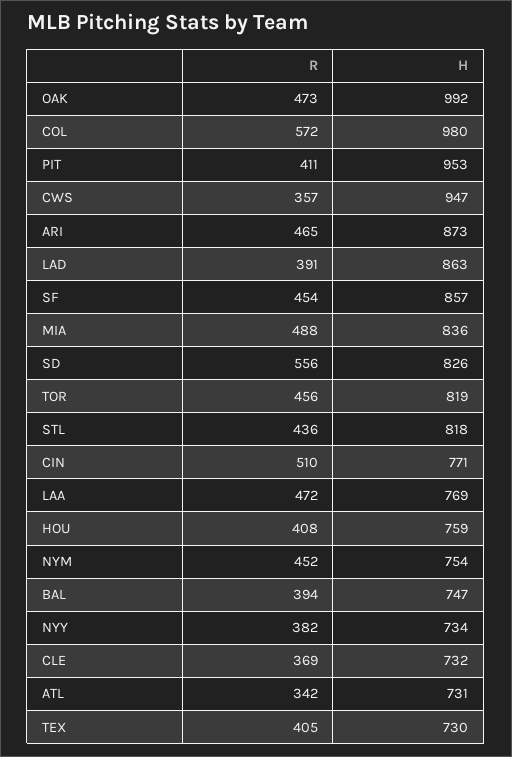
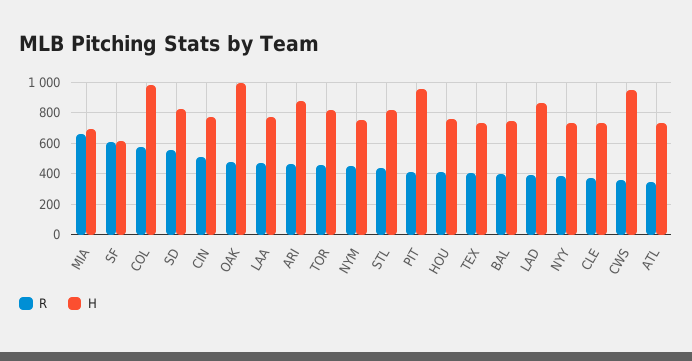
R, SF: 454 -> 600
H, SF: 857 -> 600
R, MIA: 488 -> 650
H, MIA: 836 -> 700

